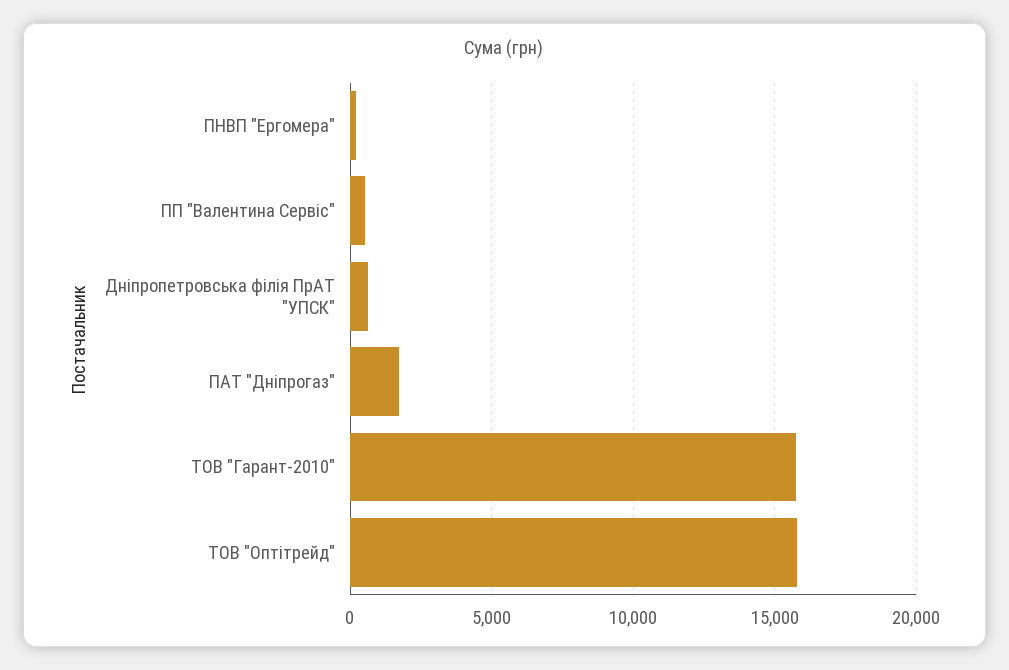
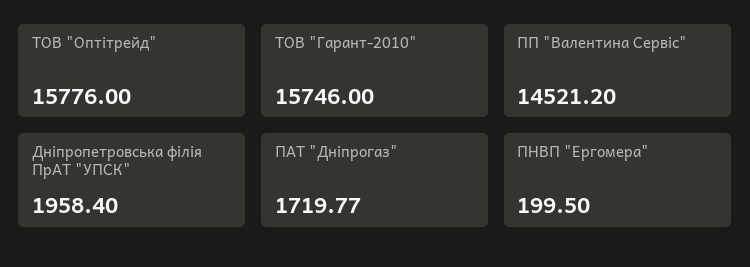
ПП "Валентина Сервіс": 500 -> 14521.2
Дніпропетровська філія ПрАТ "УПСК": 500 -> 1958.4

